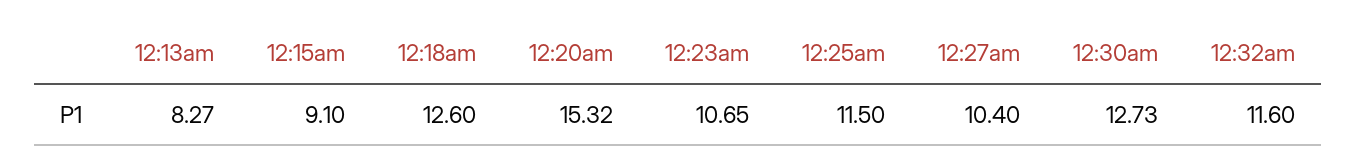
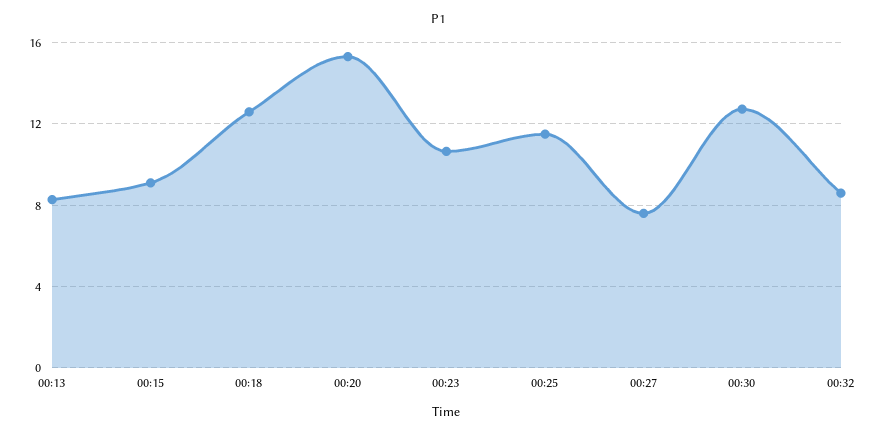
12:27am: 10.4 -> 7.5
12:32am: 11.6 -> 8.5

